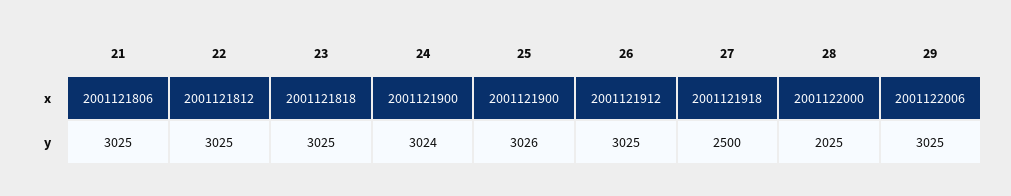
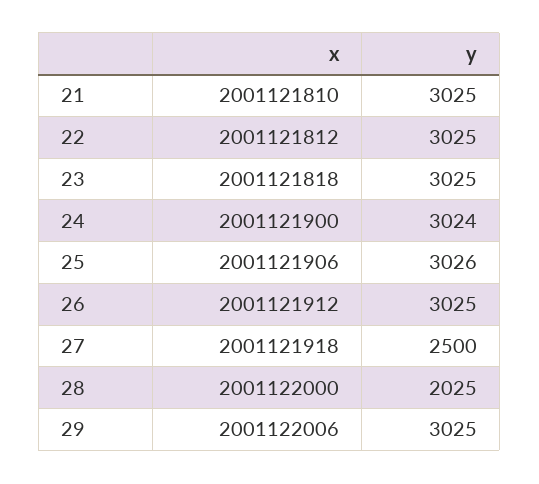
21, x: 2001121806 -> 2001121810
25, x: 2001121900 -> 2001121906

